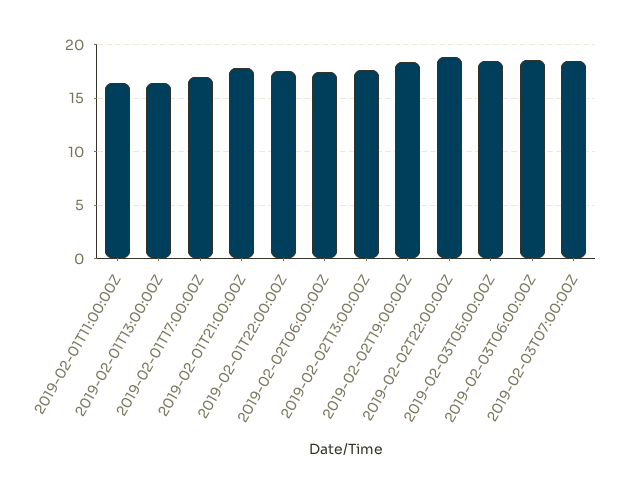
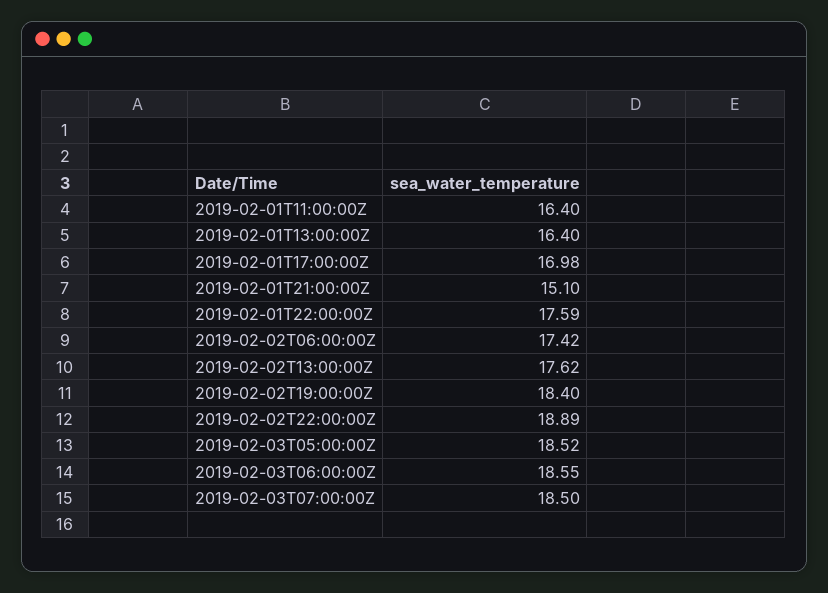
2019-02-01T21:00:00Z: 18 -> 15.1

